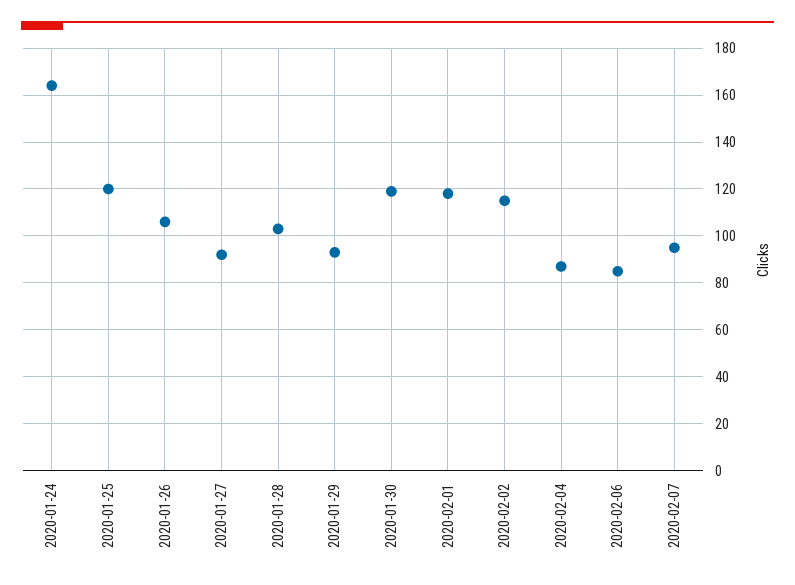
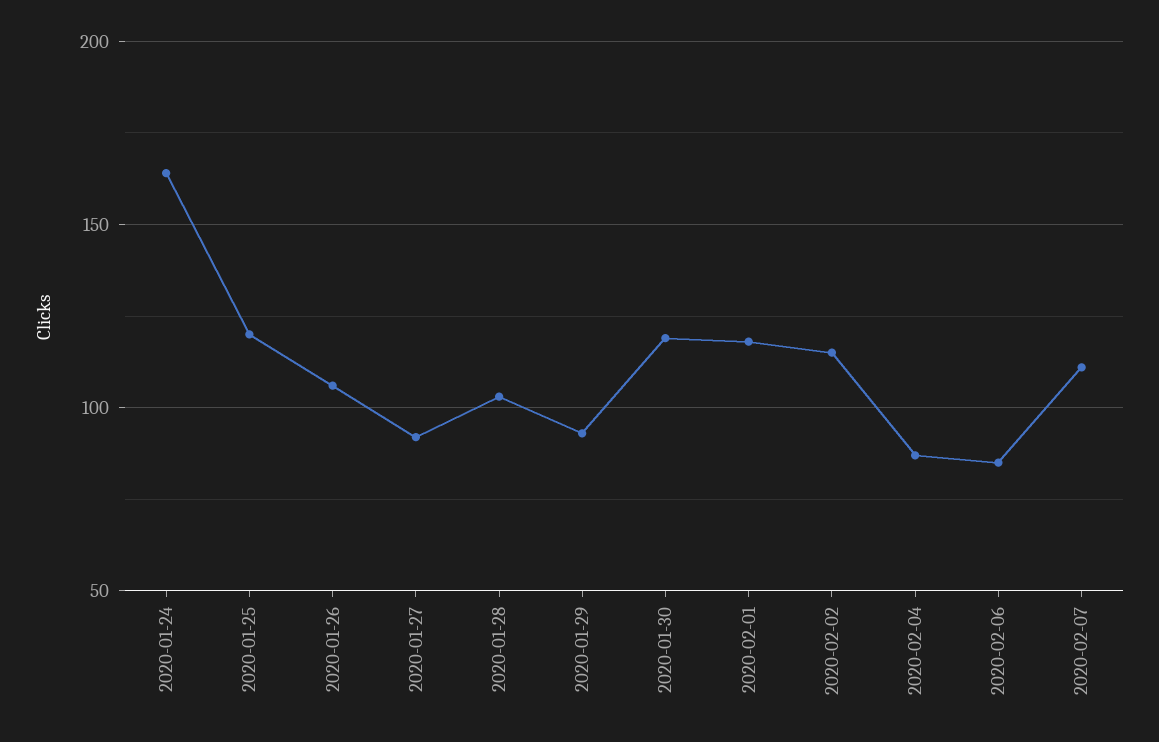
2020-02-07: 95 -> 110

